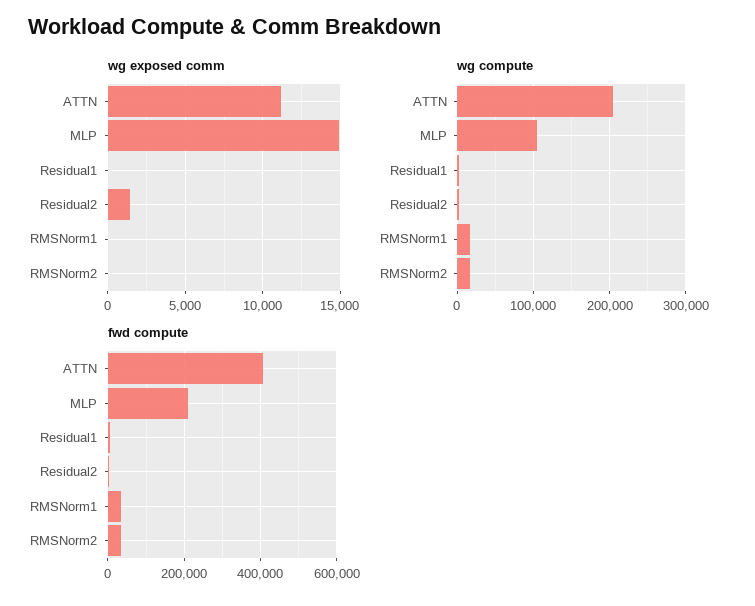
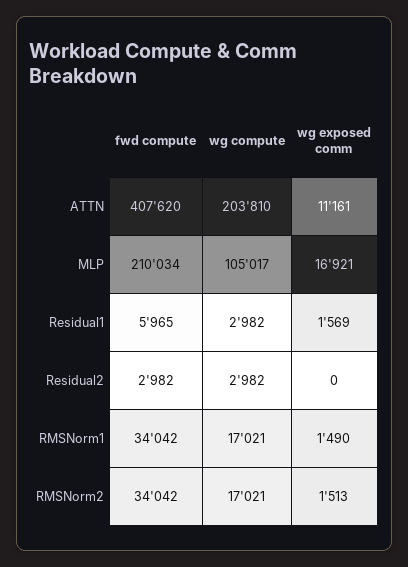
wg exposed comm, MLP: 15000 -> 16921
wg exposed comm, Residual1: 0 -> 1569
wg exposed comm, Residual2: 1500 -> 0
wg exposed comm, RMSNorm1: 0 -> 1490
wg exposed comm, RMSNorm2: 0 -> 1513

